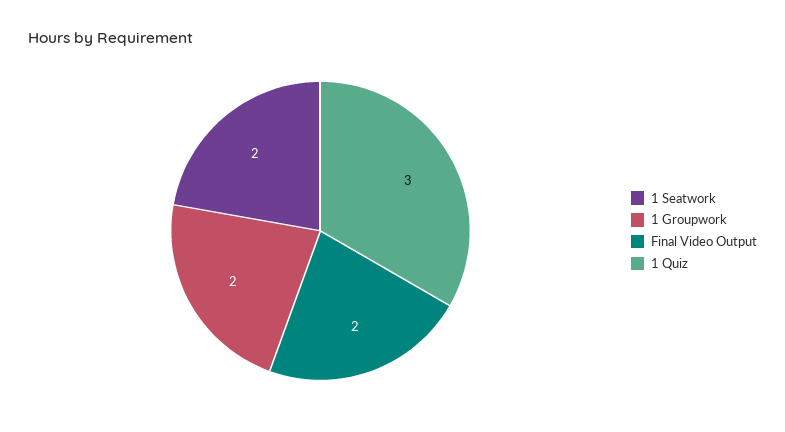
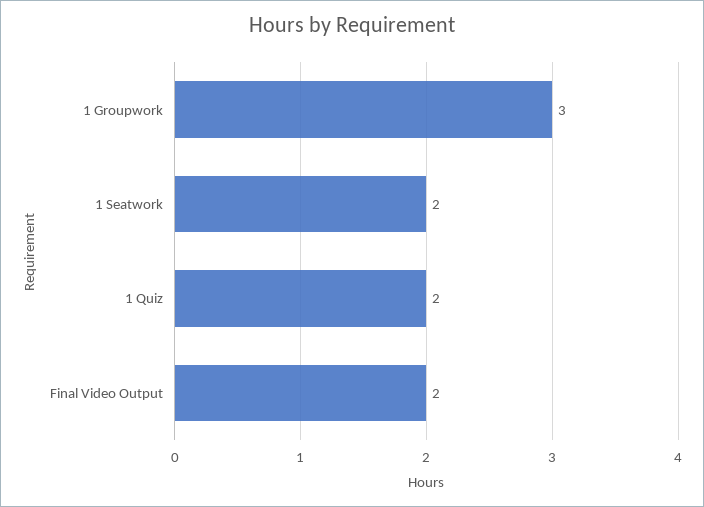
1 Groupwork: 2 -> 3
1 Quiz: 3 -> 2

